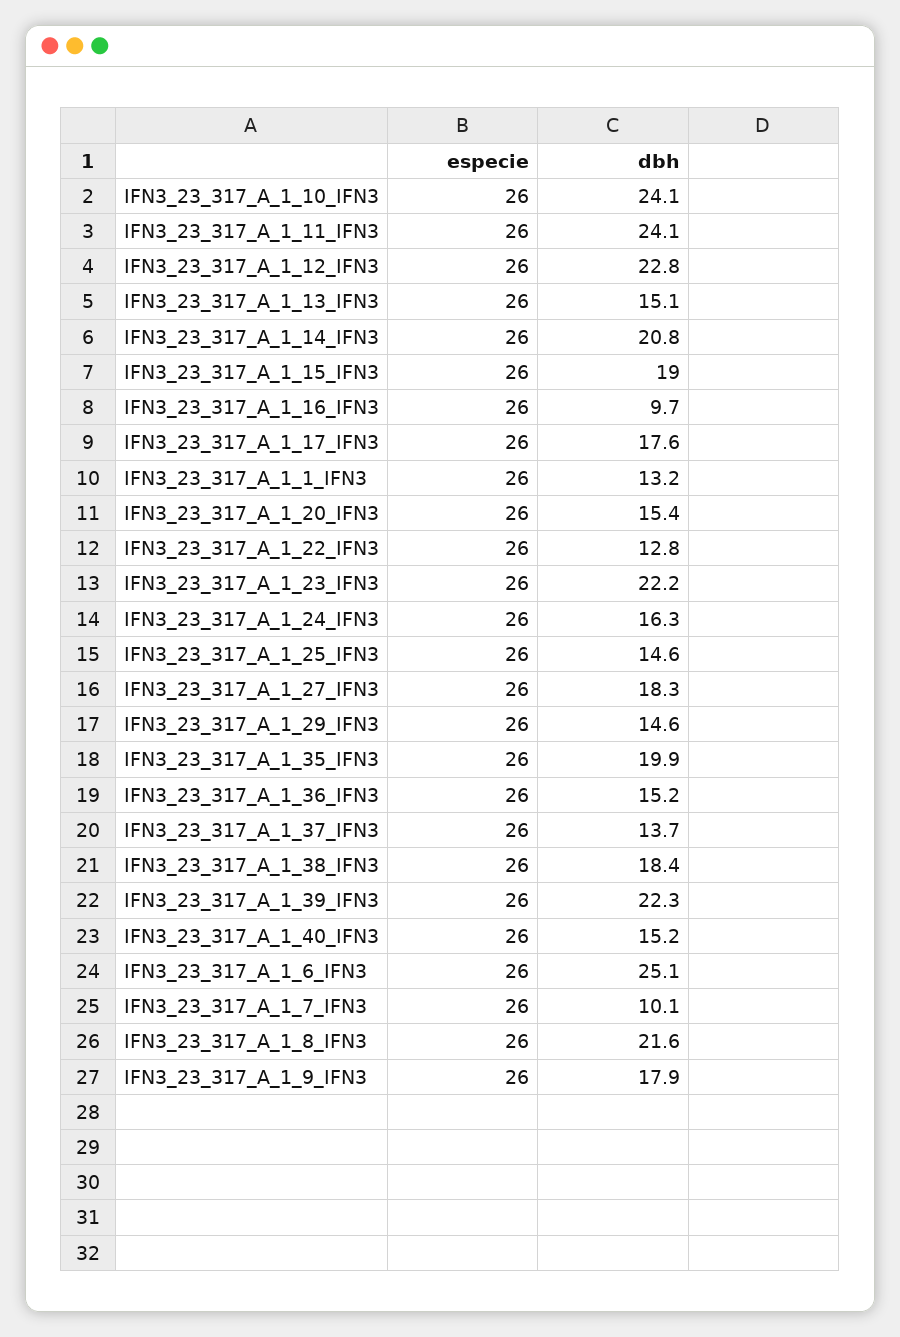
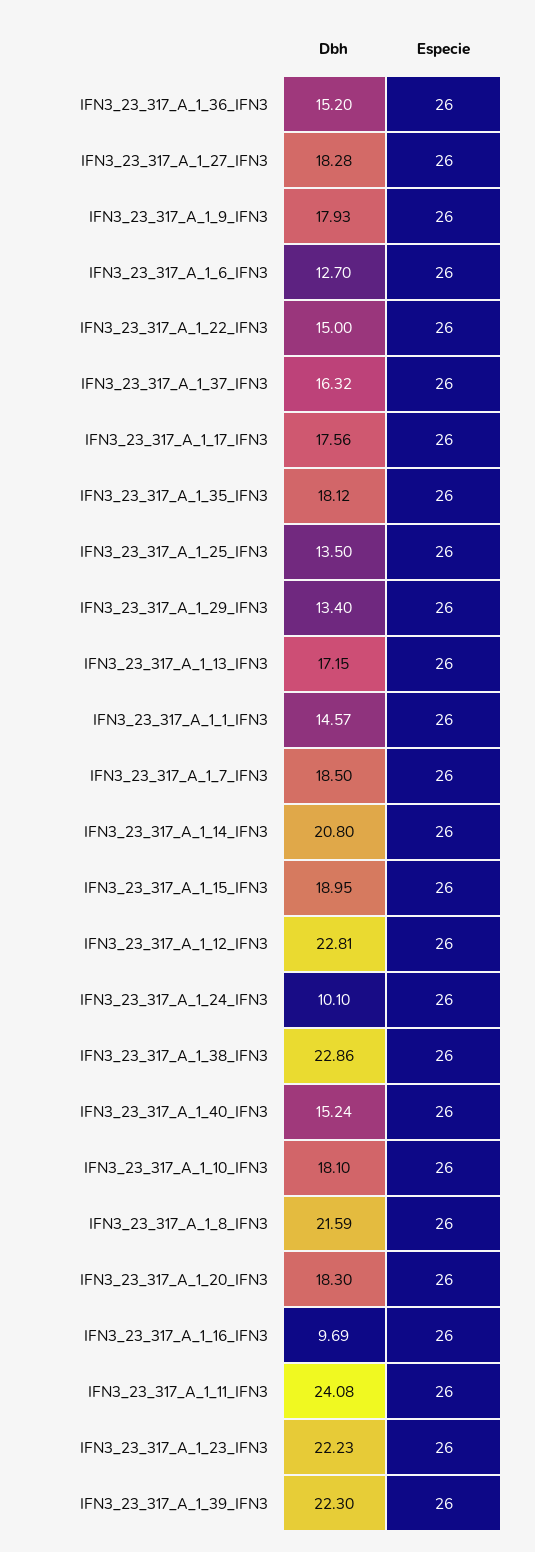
dbh, IFN3_23_317_A_1_10_IFN3: 24.1 -> 18.1
dbh, IFN3_23_317_A_1_13_IFN3: 15.1 -> 17.15
dbh, IFN3_23_317_A_1_1_IFN3: 13.2 -> 14.57
dbh, IFN3_23_317_A_1_20_IFN3: 15.4 -> 18.3
dbh, IFN3_23_317_A_1_22_IFN3: 12.8 -> 15
dbh, IFN3_23_317_A_1_24_IFN3: 16.3 -> 10.1
dbh, IFN3_23_317_A_1_25_IFN3: 14.6 -> 13.5
dbh, IFN3_23_317_A_1_29_IFN3: 14.6 -> 13.4
dbh, IFN3_23_317_A_1_35_IFN3: 19.9 -> 18.12
dbh, IFN3_23_317_A_1_37_IFN3: 13.7 -> 16.32
dbh, IFN3_23_317_A_1_38_IFN3: 18.4 -> 22.86
dbh, IFN3_23_317_A_1_6_IFN3: 25.1 -> 12.7
dbh, IFN3_23_317_A_1_7_IFN3: 10.1 -> 18.5

